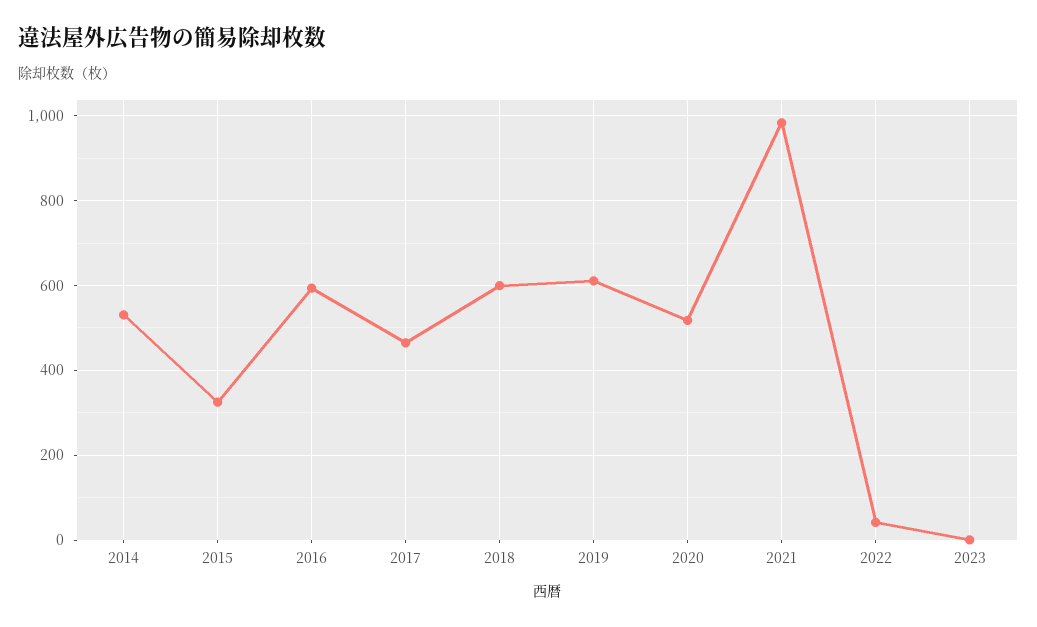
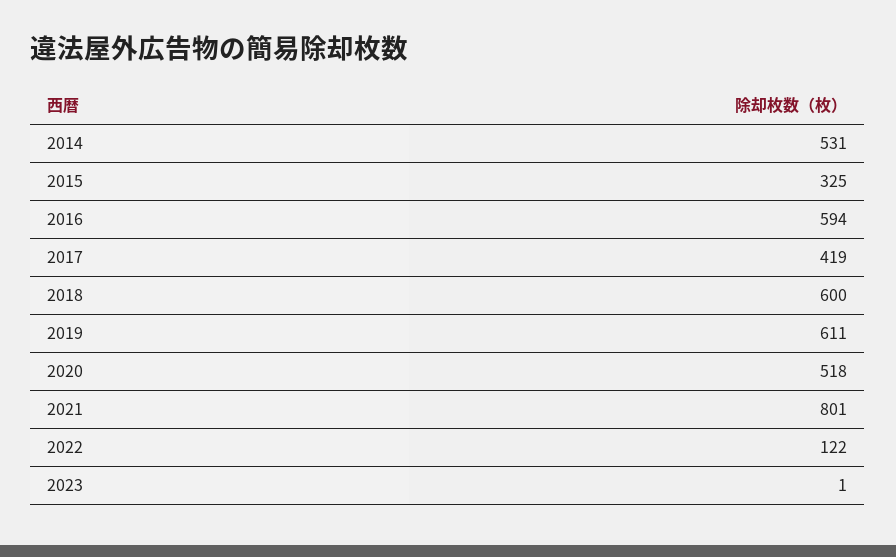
2017: 460 -> 419
2021: 980 -> 801
2022: 40 -> 122

